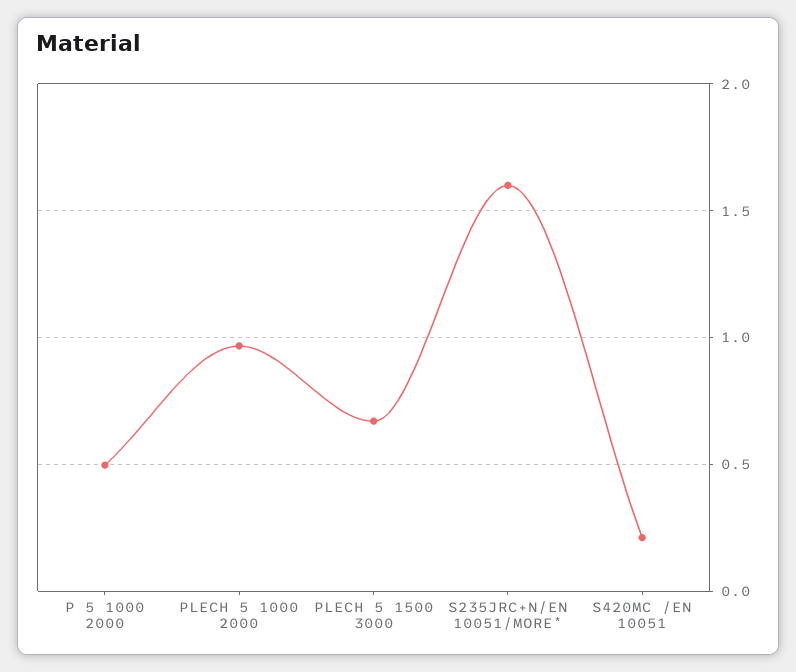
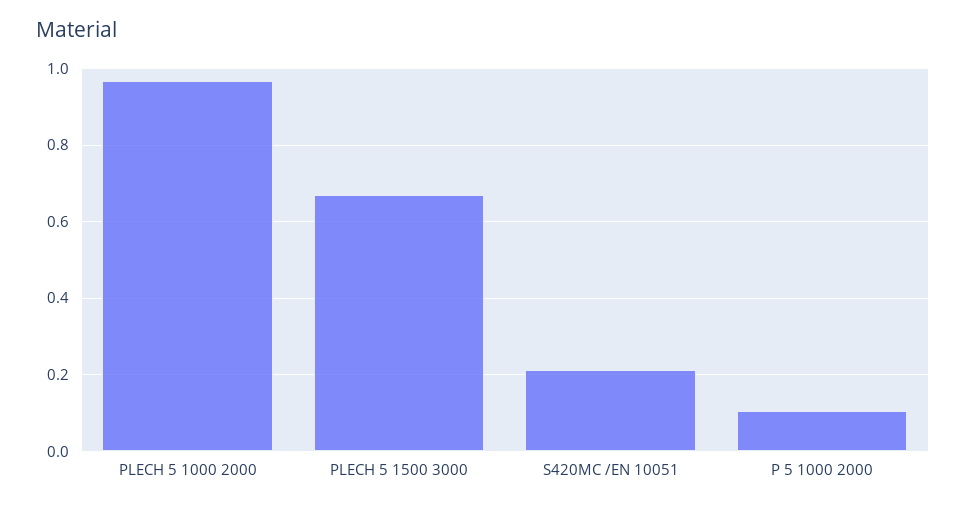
P 5 1000 2000: 0.5 -> 0.1
S235JRC+N/EN 10051/MORE*: 1.6 -> none

